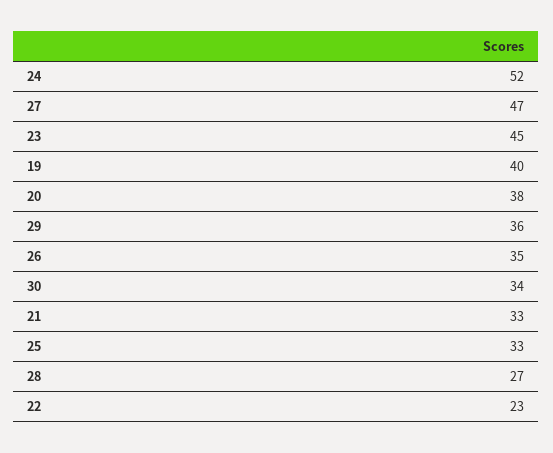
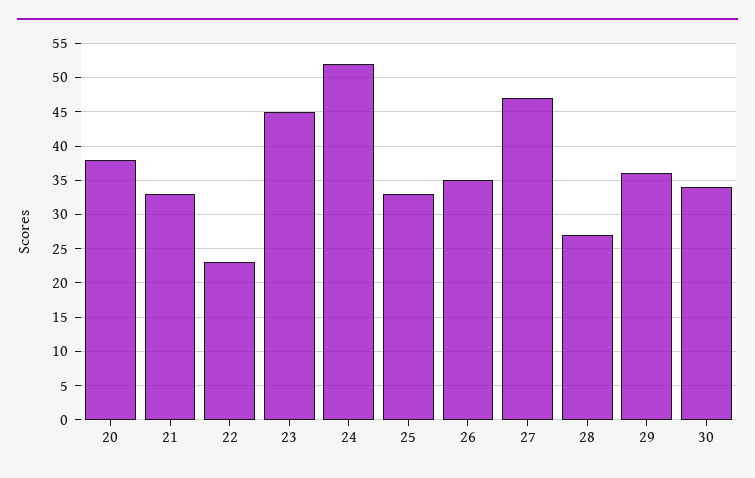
19: 40 -> none

